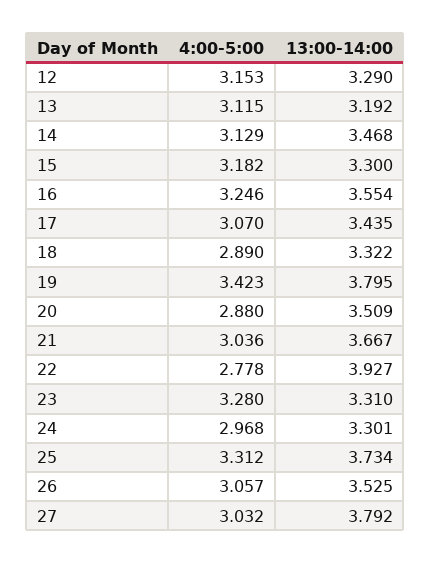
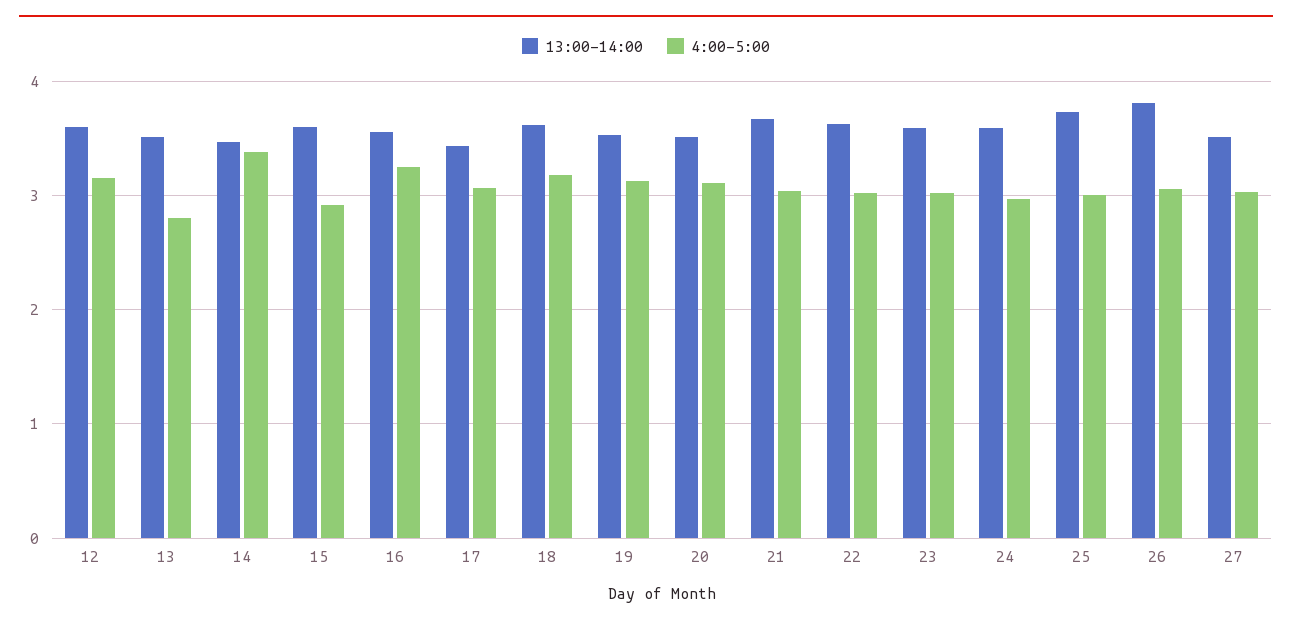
13:00-14:00, 12: 3.29 -> 3.6
4:00-5:00, 13: 3.115 -> 2.8
13:00-14:00, 13: 3.192 -> 3.5
4:00-5:00, 14: 3.129 -> 3.4
4:00-5:00, 15: 3.182 -> 2.9
13:00-14:00, 15: 3.3 -> 3.6
4:00-5:00, 18: 2.89 -> 3.2
13:00-14:00, 18: 3.322 -> 3.6
4:00-5:00, 19: 3.423 -> 3.1
13:00-14:00, 19: 3.795 -> 3.5
4:00-5:00, 20: 2.88 -> 3.1
4:00-5:00, 22: 2.778 -> 3
13:00-14:00, 22: 3.927 -> 3.6
4:00-5:00, 23: 3.28 -> 3
13:00-14:00, 23: 3.31 -> 3.6
13:00-14:00, 24: 3.301 -> 3.6
4:00-5:00, 25: 3.312 -> 3
13:00-14:00, 26: 3.525 -> 3.8
13:00-14:00, 27: 3.792 -> 3.5

